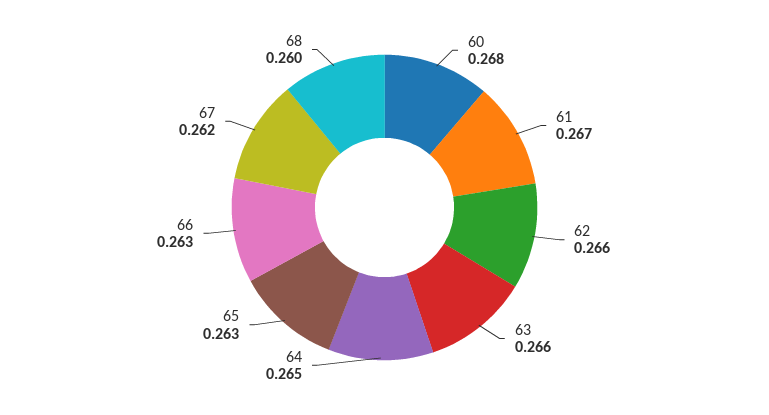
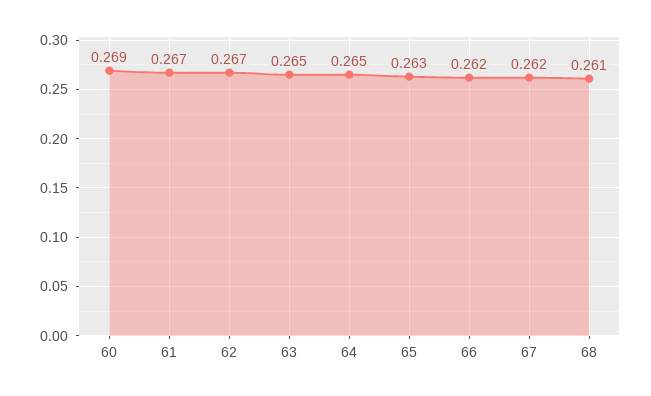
60: 0.268 -> 0.269
62: 0.266 -> 0.267
63: 0.266 -> 0.265
66: 0.263 -> 0.262
68: 0.26 -> 0.261

